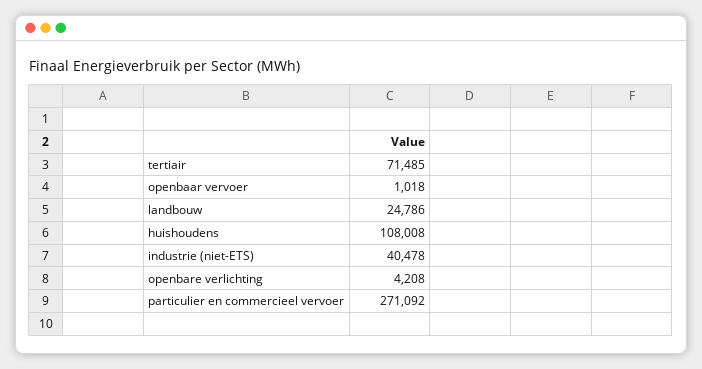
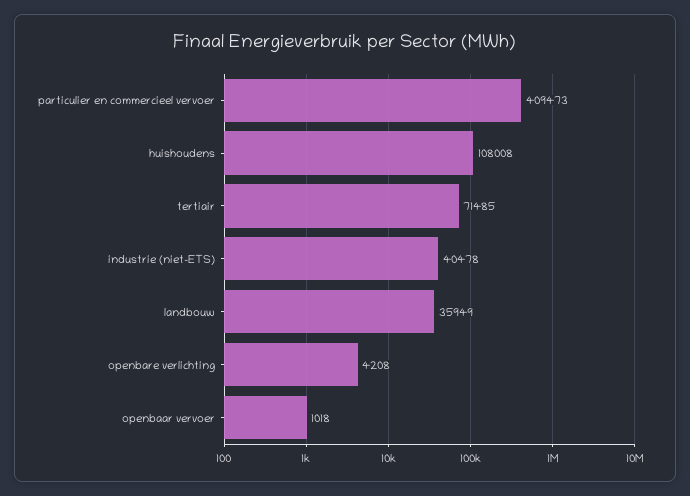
landbouw: 24786 -> 35949
particulier en commercieel vervoer: 271092 -> 409473

